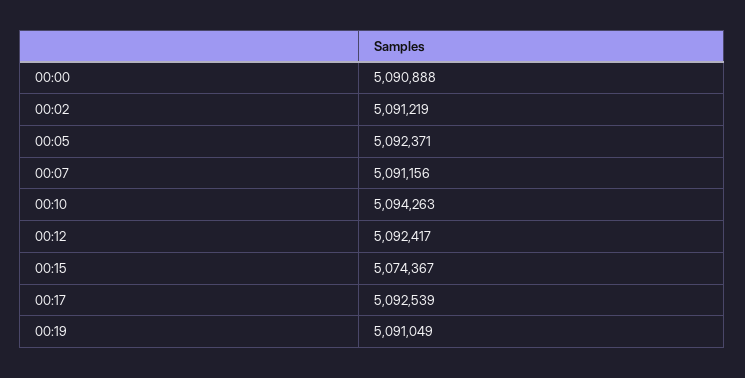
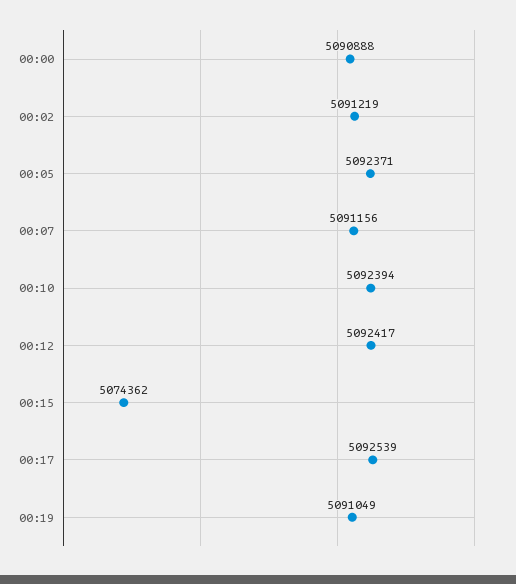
00:10: 5094263 -> 5092394
00:15: 5074367 -> 5074362

